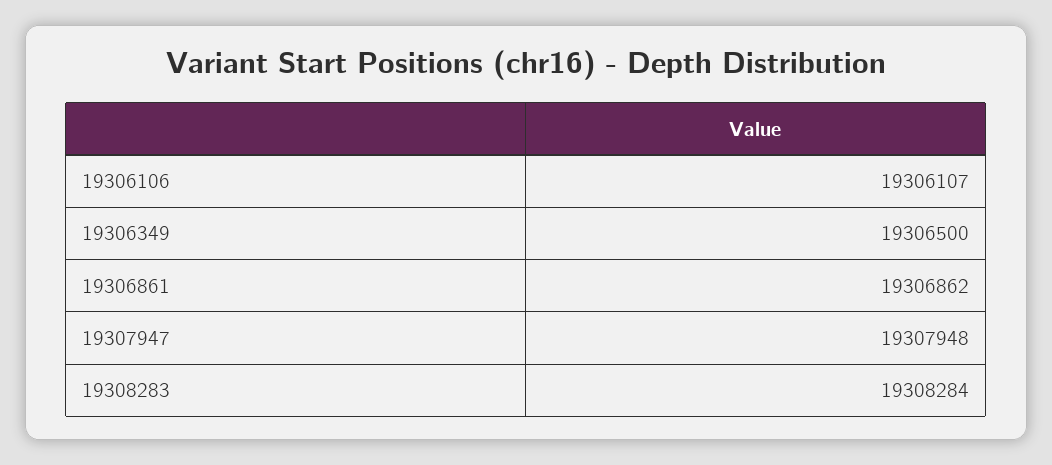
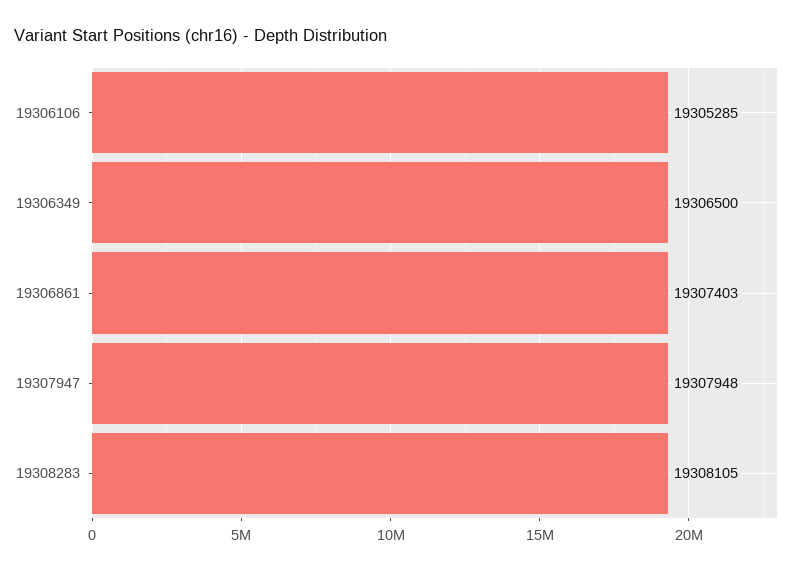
19306106: 19306107 -> 19305285
19306861: 19306862 -> 19307403
19308283: 19308284 -> 19308105

